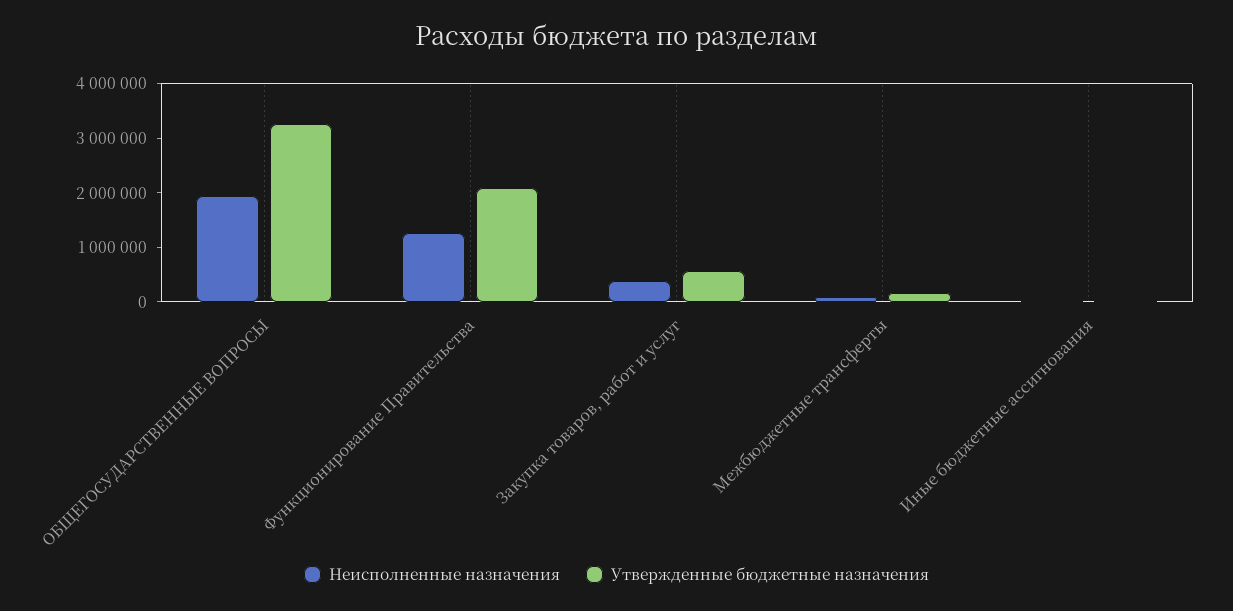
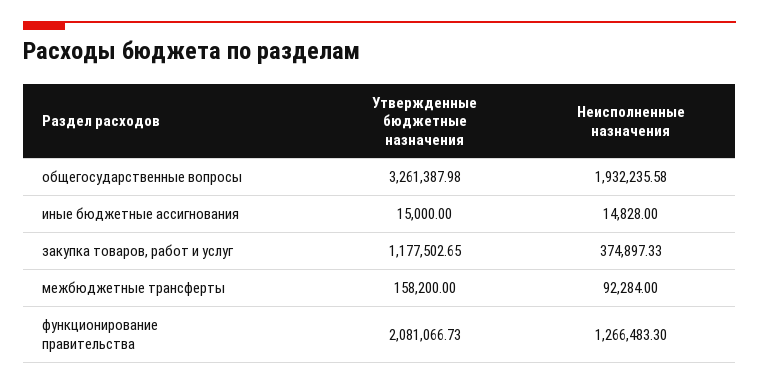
Утвержденные бюджетные назначения, Закупка товаров, работ и услуг: 600000 -> 1177502.65

